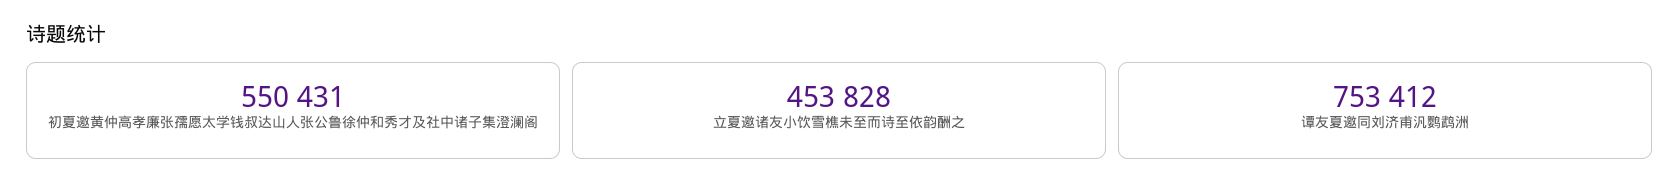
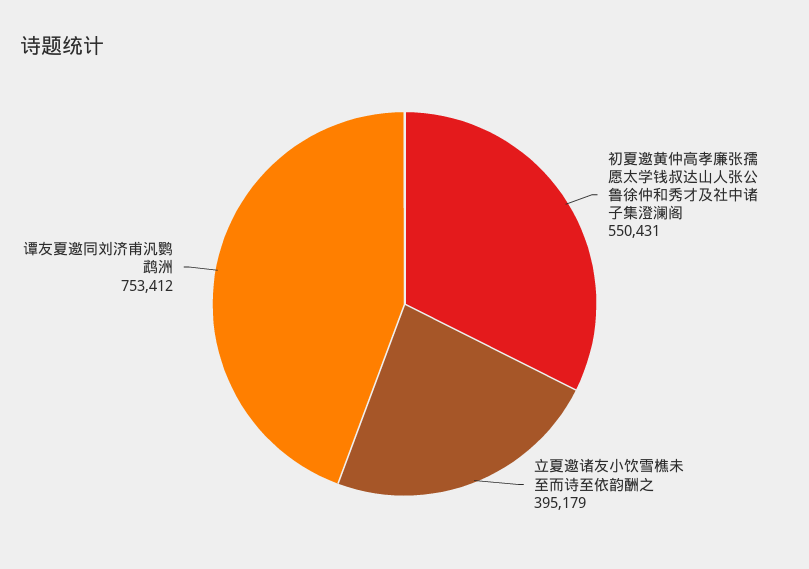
立夏邀诸友小饮雪樵未至而诗至依韵酬之: 453828 -> 395179

